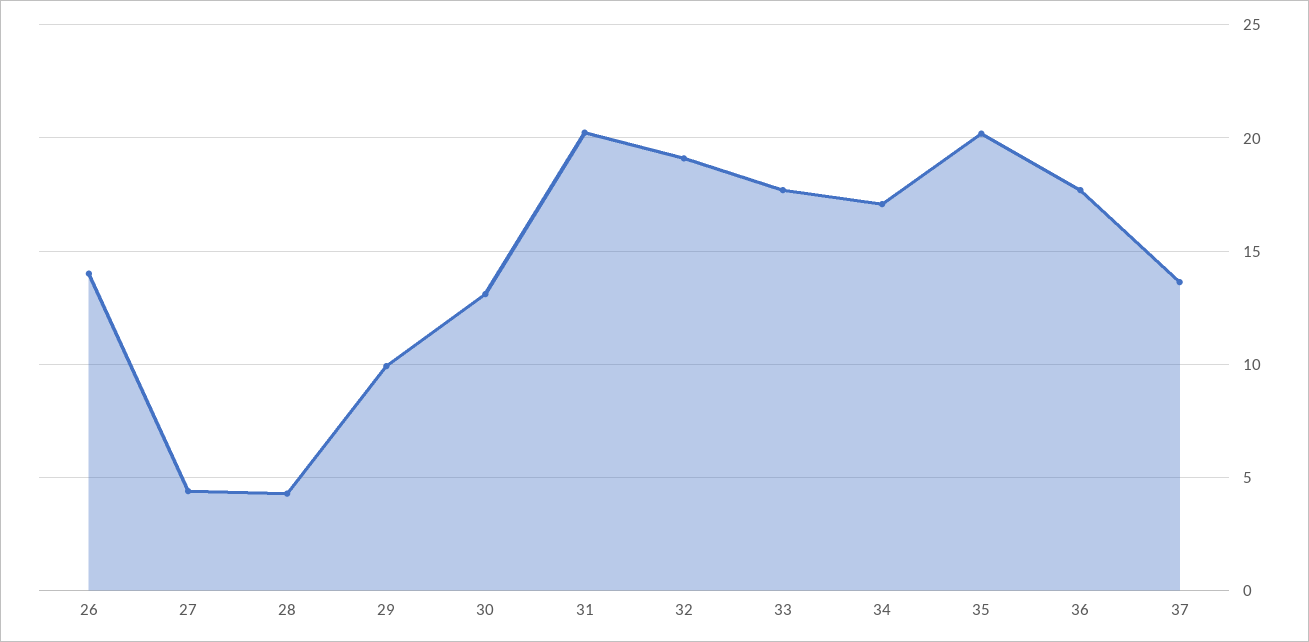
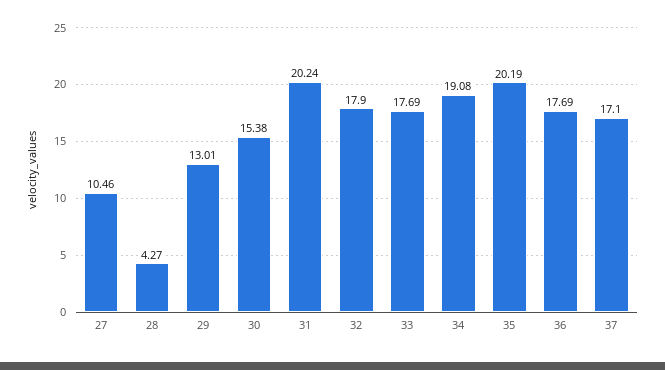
26: 14 -> none
27: 4.5 -> 10.46
29: 10 -> 13.01
30: 13 -> 15.38
32: 19 -> 17.9
34: 17 -> 19.08
37: 13.5 -> 17.1

